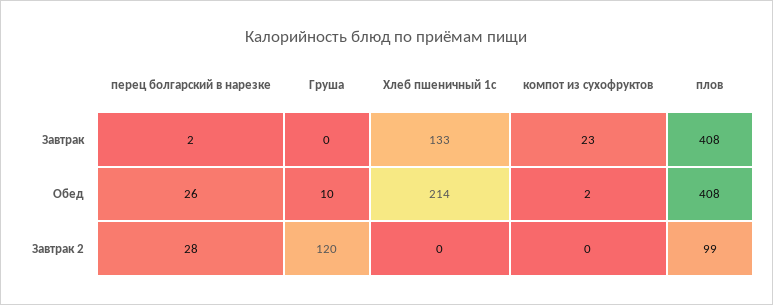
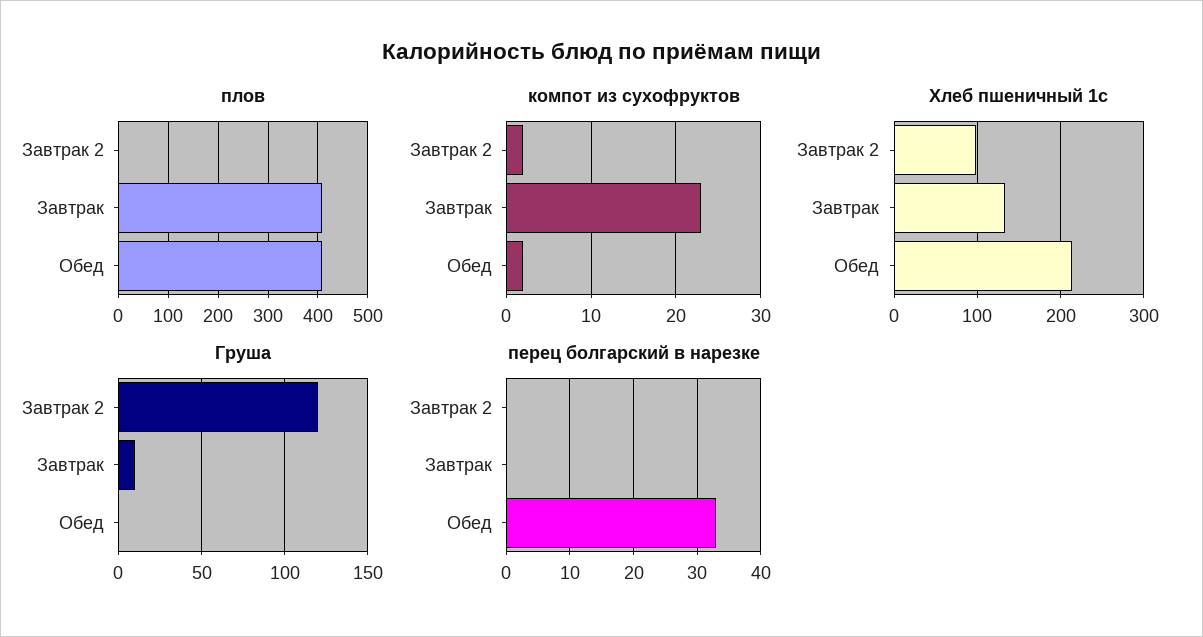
перец болгарский в нарезке, Завтрак: 2 -> 0
Груша, Завтрак: 0 -> 10
перец болгарский в нарезке, Обед: 26 -> 33
Груша, Обед: 10 -> 0
перец болгарский в нарезке, Завтрак 2: 28 -> 0
Хлеб пшеничный 1с, Завтрак 2: 0 -> 100
компот из сухофруктов, Завтрак 2: 0 -> 2
плов, Завтрак 2: 99 -> 0

